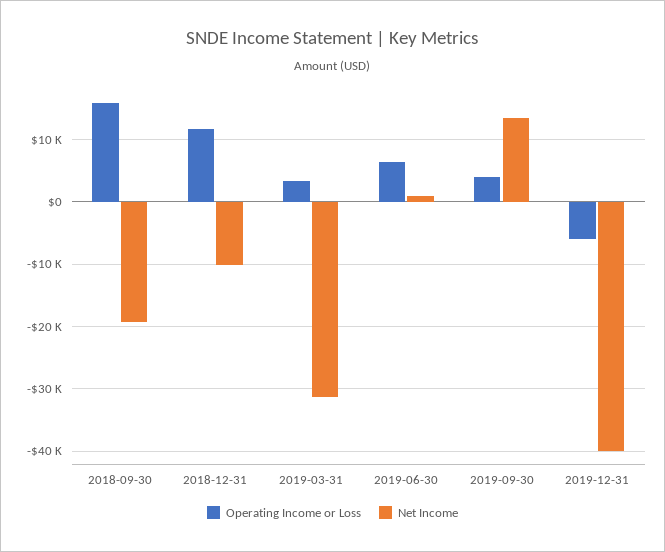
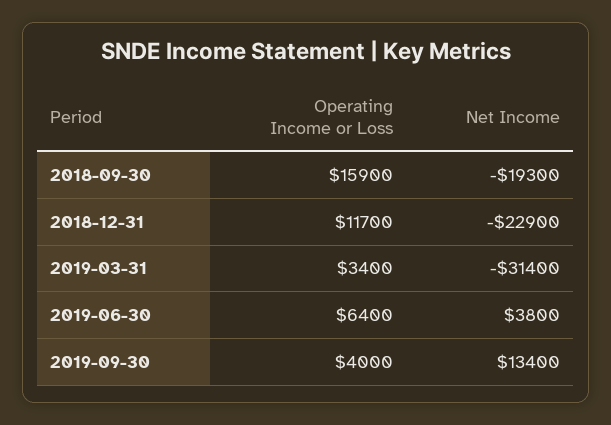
Net Income, 2018-12-31: -10000 -> -22900
Net Income, 2019-06-30: 1000 -> 3800
Operating Income or Loss, 2019-12-31: -6000 -> none
Net Income, 2019-12-31: -40000 -> none

